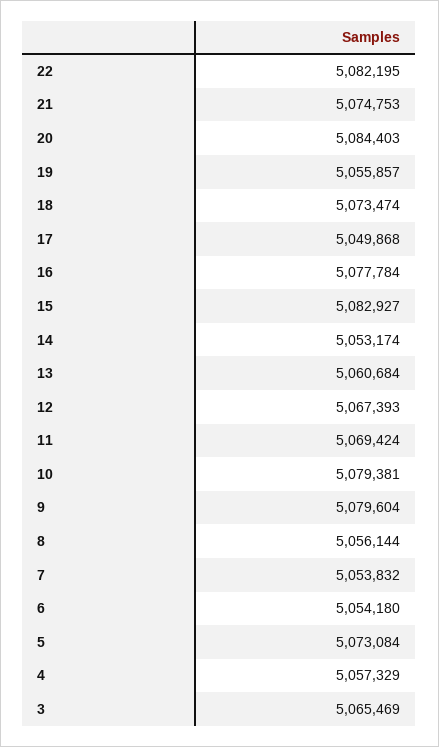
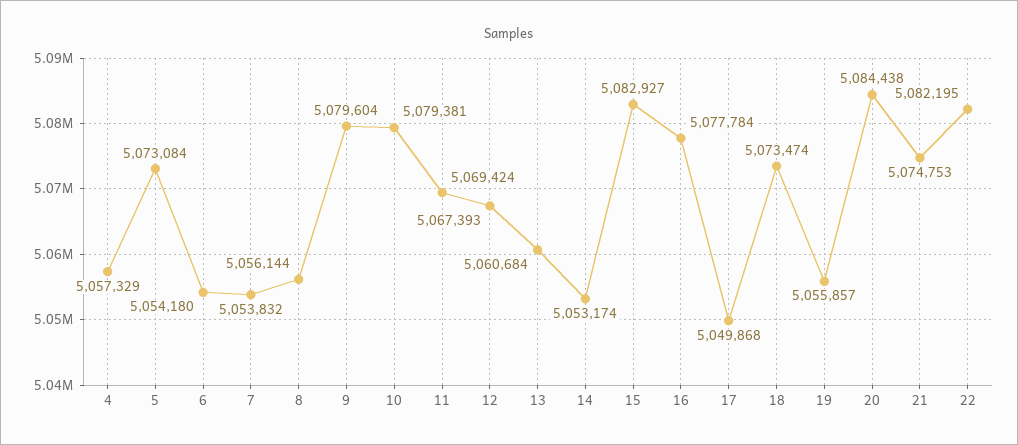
20: 5084403 -> 5084438
3: 5065469 -> none

